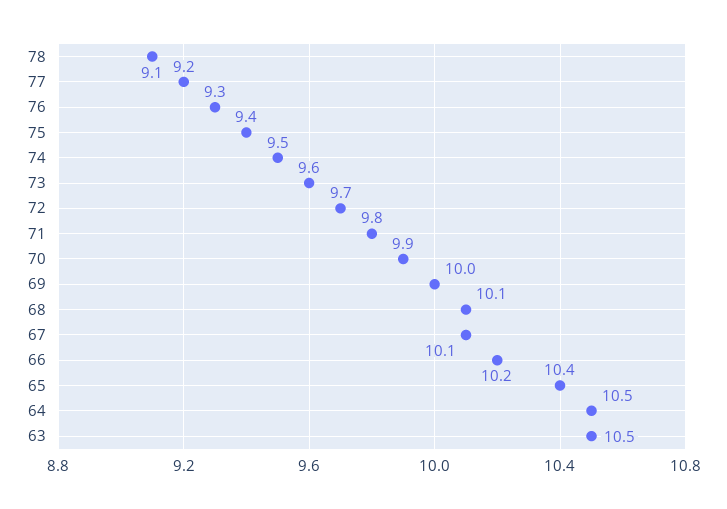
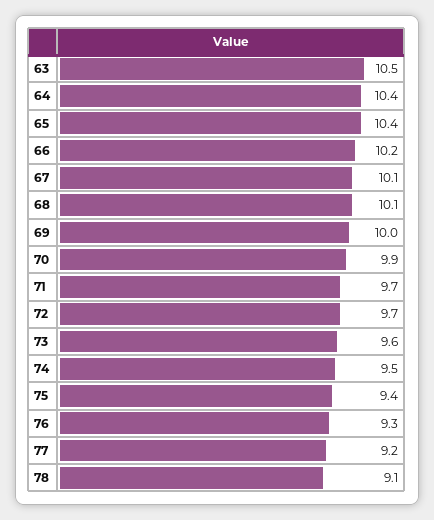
71: 9.8 -> 9.7
64: 10.5 -> 10.4

